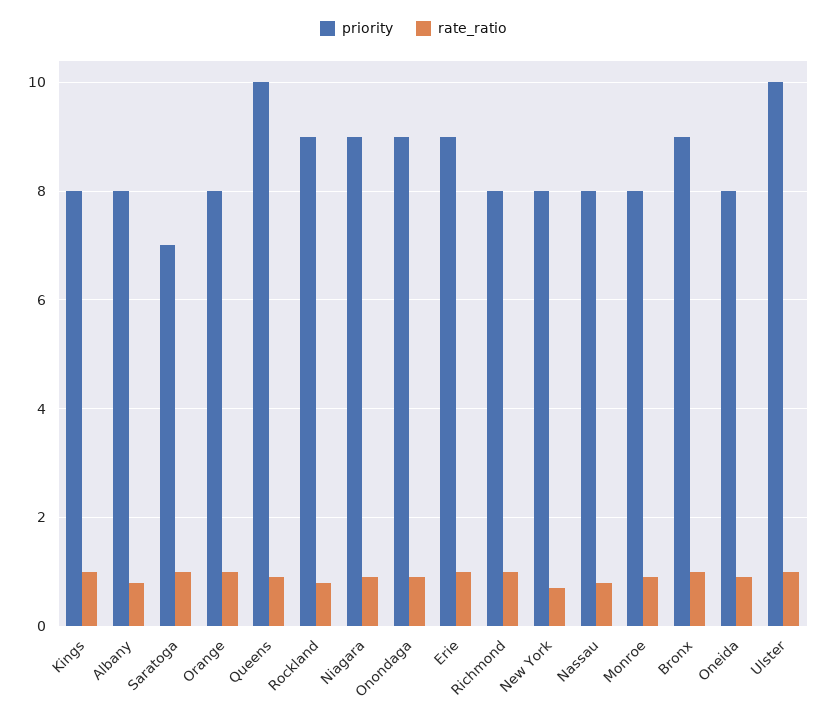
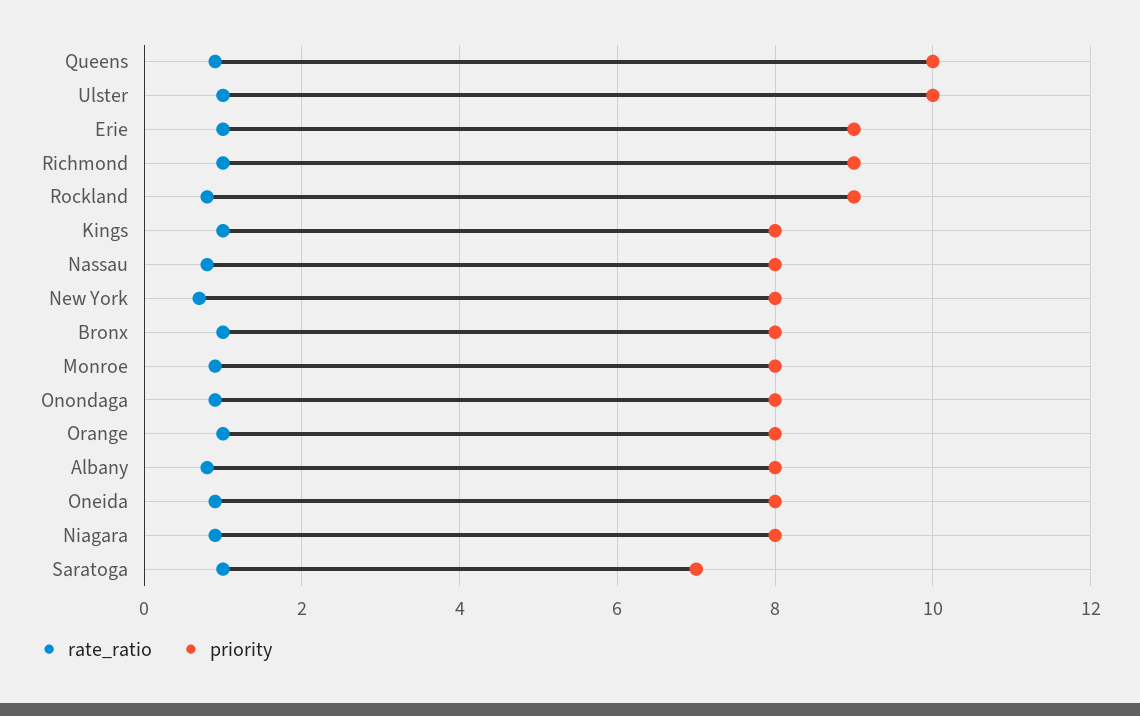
priority, Niagara: 9 -> 8
priority, Onondaga: 9 -> 8
priority, Richmond: 8 -> 9
priority, Bronx: 9 -> 8

